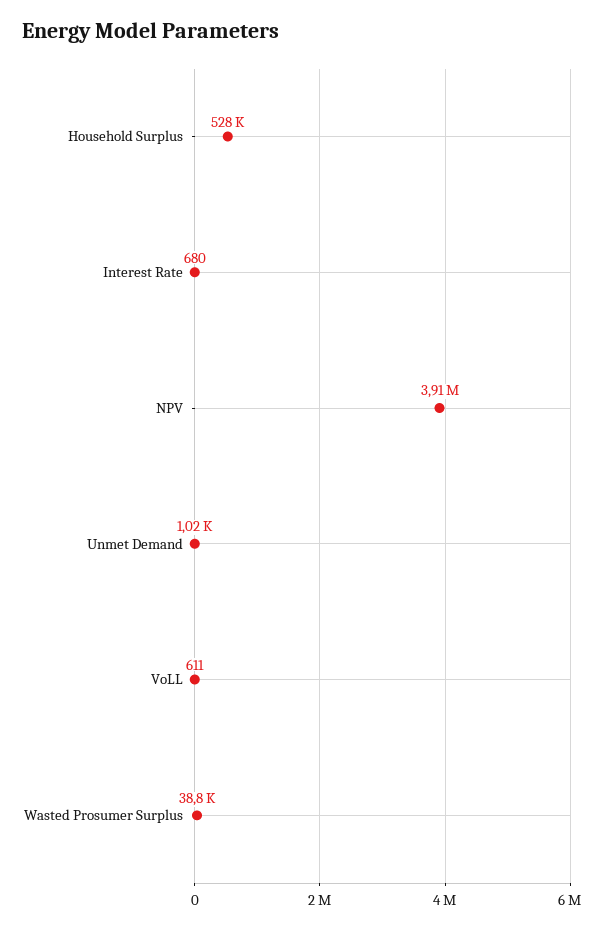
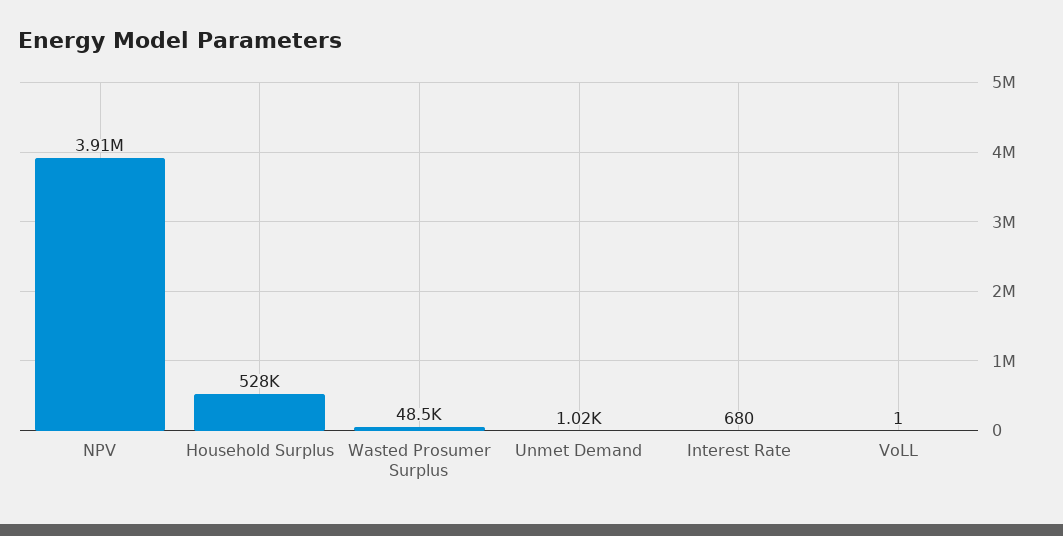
VoLL: 611 -> 1
Wasted Prosumer Surplus: 38800 -> 48500

